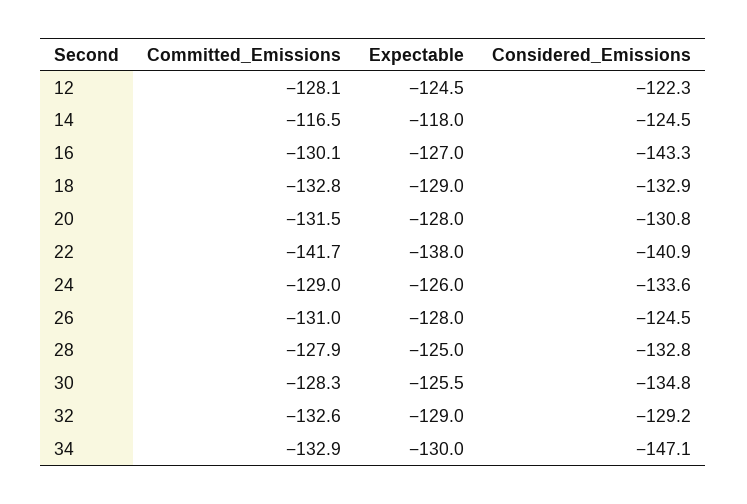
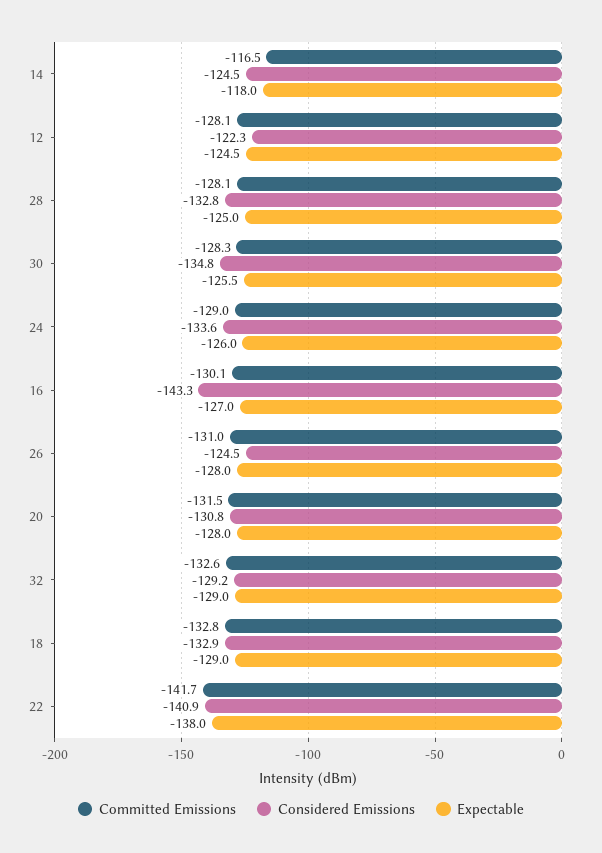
Committed_Emissions, 28: -127.9 -> -128.1
Committed_Emissions, 34: -132.9 -> none
Expectable, 34: -130 -> none
Considered_Emissions, 34: -147.1 -> none

